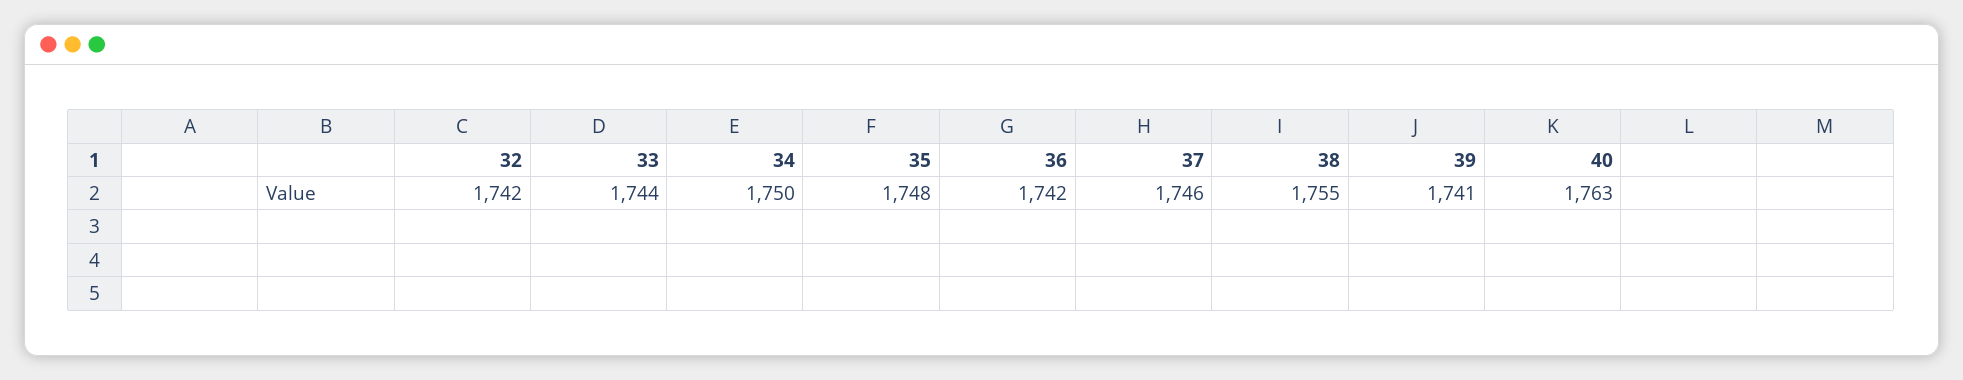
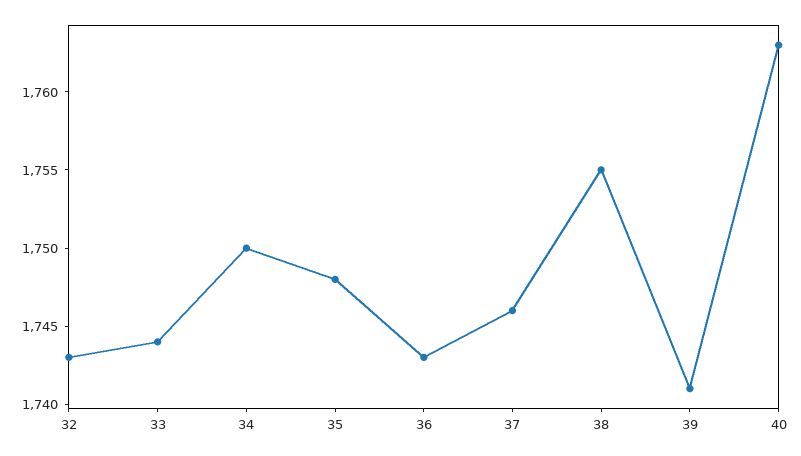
32: 1742 -> 1743
36: 1742 -> 1743

